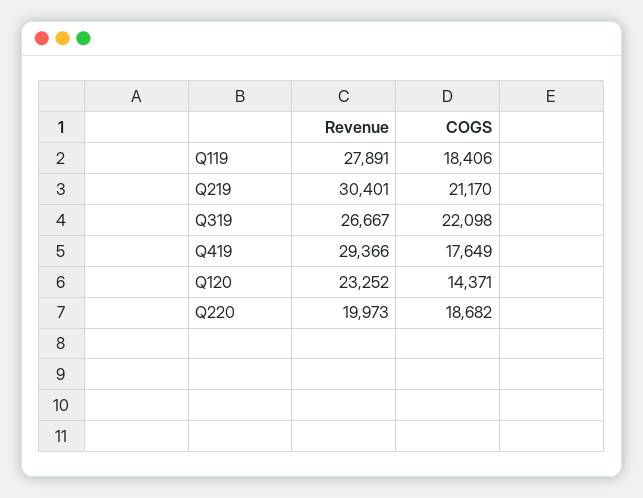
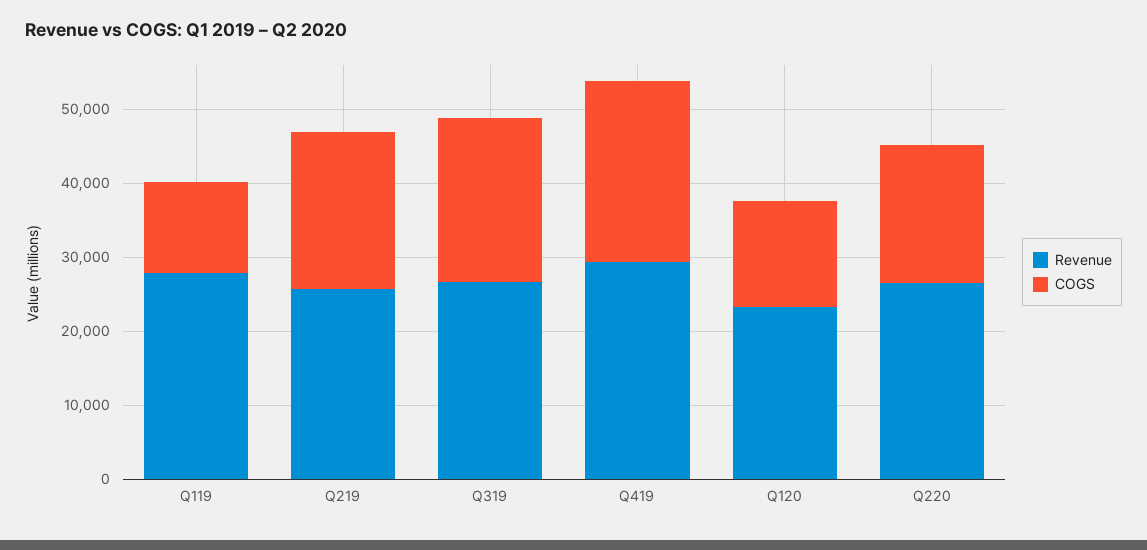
COGS, Q119: 18406 -> 12000
Revenue, Q219: 30401 -> 26000
COGS, Q419: 17649 -> 24000
Revenue, Q220: 19973 -> 26000

